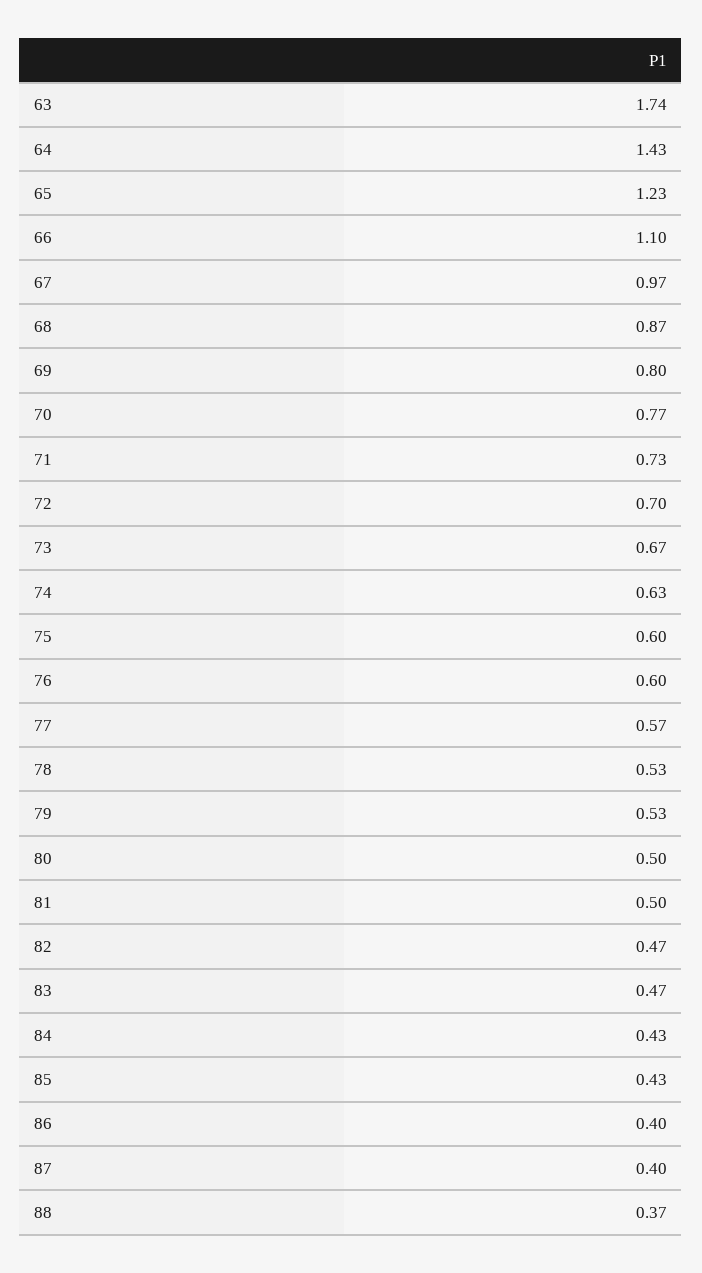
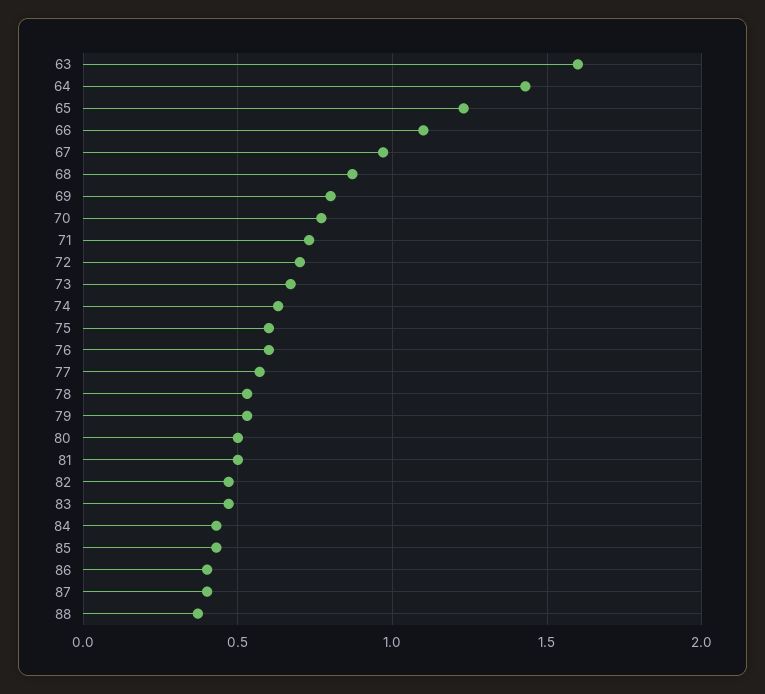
63: 1.74 -> 1.6

